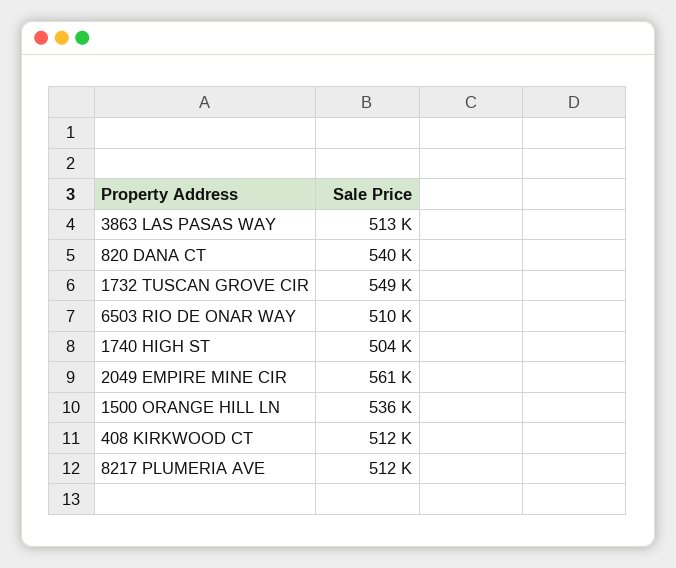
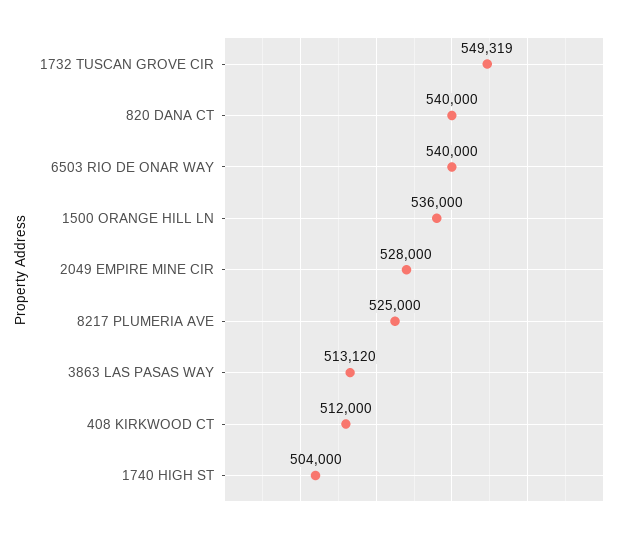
6503 RIO DE ONAR WAY: 510000 -> 540000
2049 EMPIRE MINE CIR: 561000 -> 528000
8217 PLUMERIA AVE: 512000 -> 525000

